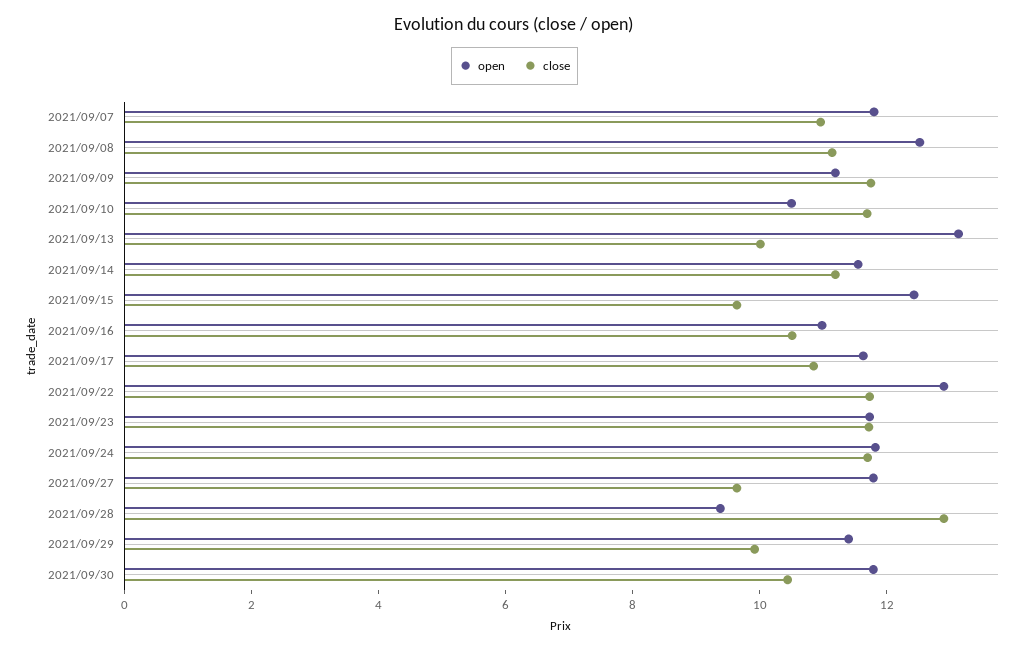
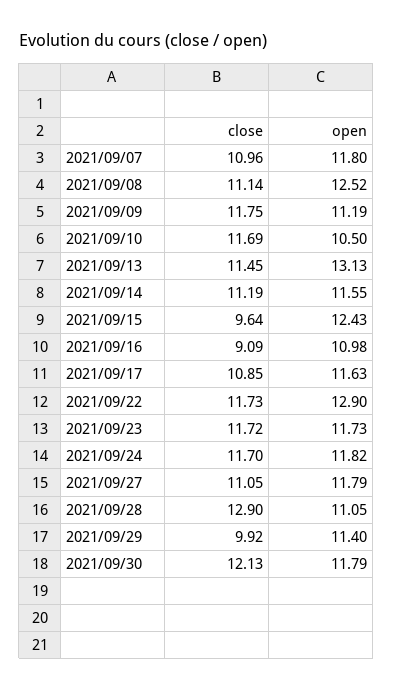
close, 2021/09/13: 10 -> 11.45
close, 2021/09/16: 10.5 -> 9.09
close, 2021/09/27: 9.5 -> 11.05
open, 2021/09/28: 9.5 -> 11.05
close, 2021/09/30: 10.5 -> 12.13

